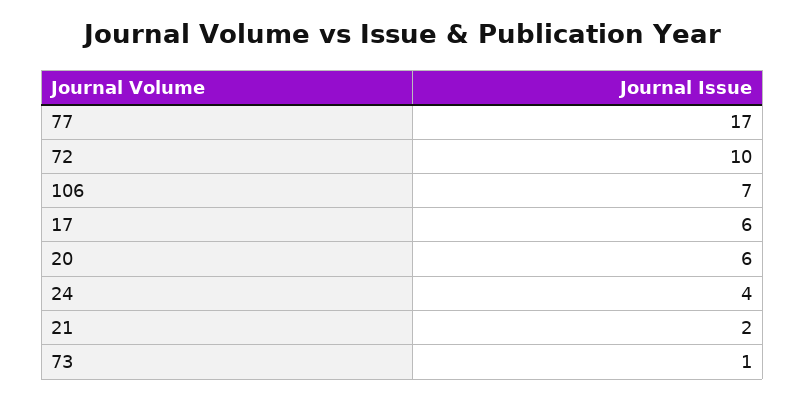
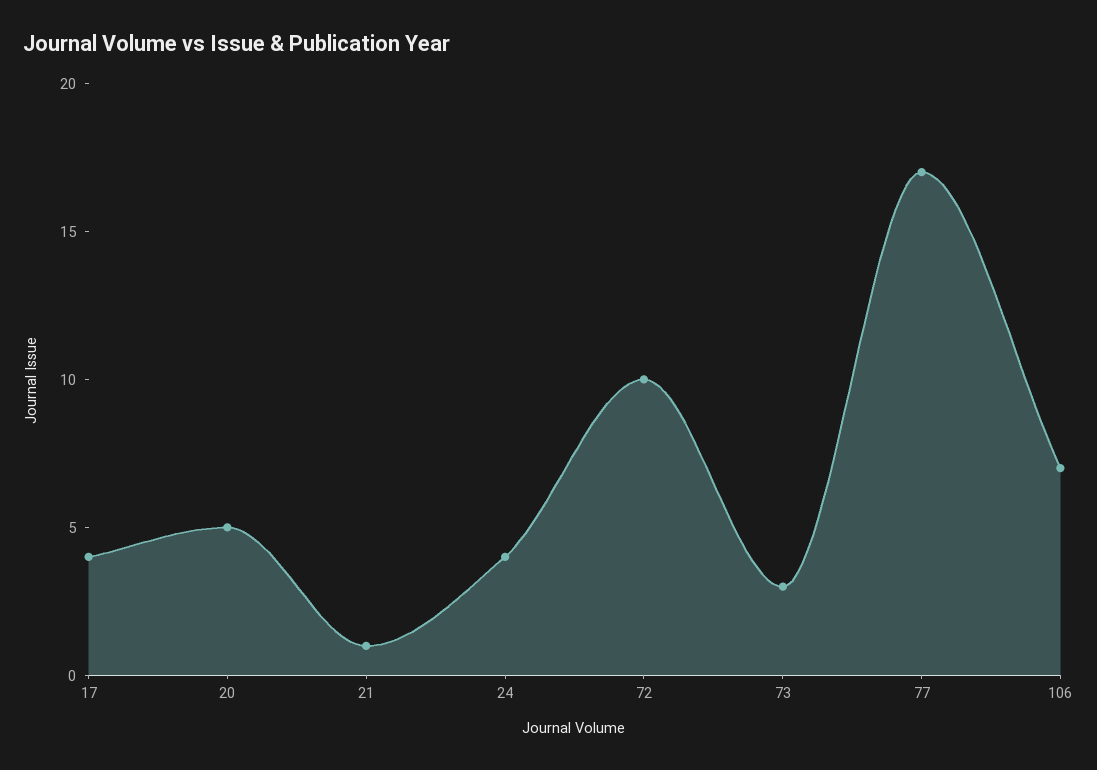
17: 6 -> 4
20: 6 -> 5
21: 2 -> 1
73: 1 -> 3

